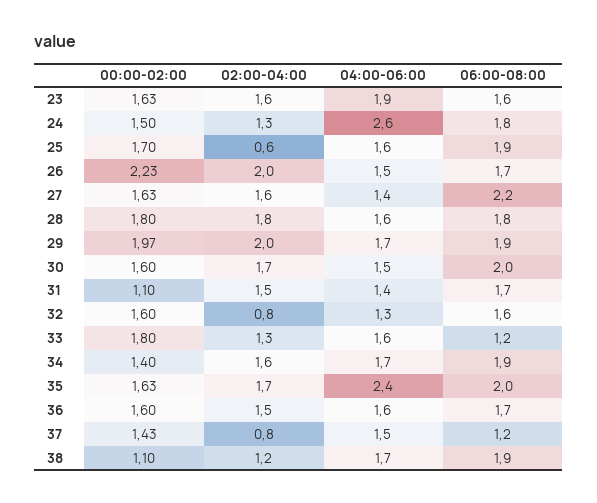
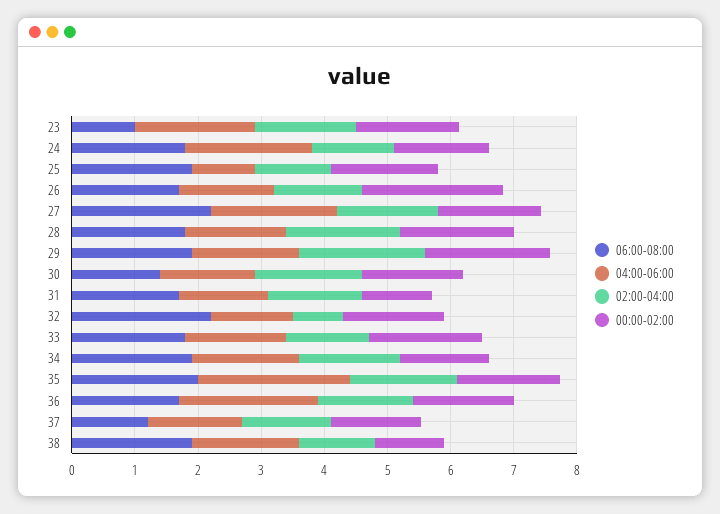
06:00-08:00, 23: 1.6 -> 1
04:00-06:00, 24: 2.6 -> 2
02:00-04:00, 25: 0.6 -> 1.2
04:00-06:00, 25: 1.6 -> 1
02:00-04:00, 26: 2 -> 1.4
04:00-06:00, 27: 1.4 -> 2
06:00-08:00, 30: 2 -> 1.4
06:00-08:00, 32: 1.6 -> 2.2
06:00-08:00, 33: 1.2 -> 1.8
04:00-06:00, 36: 1.6 -> 2.2
02:00-04:00, 37: 0.8 -> 1.4

